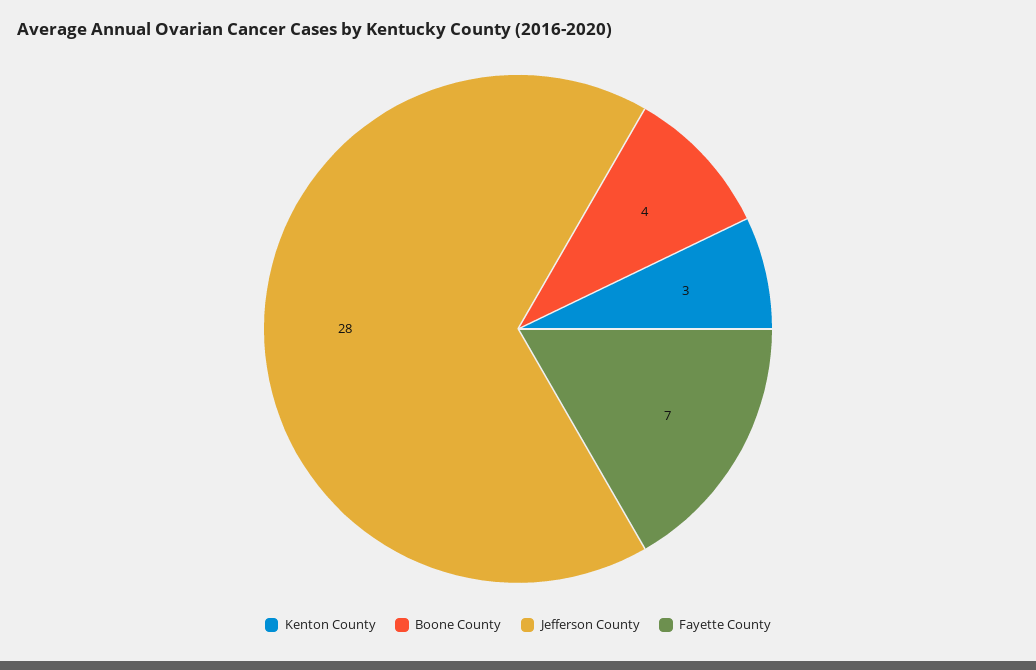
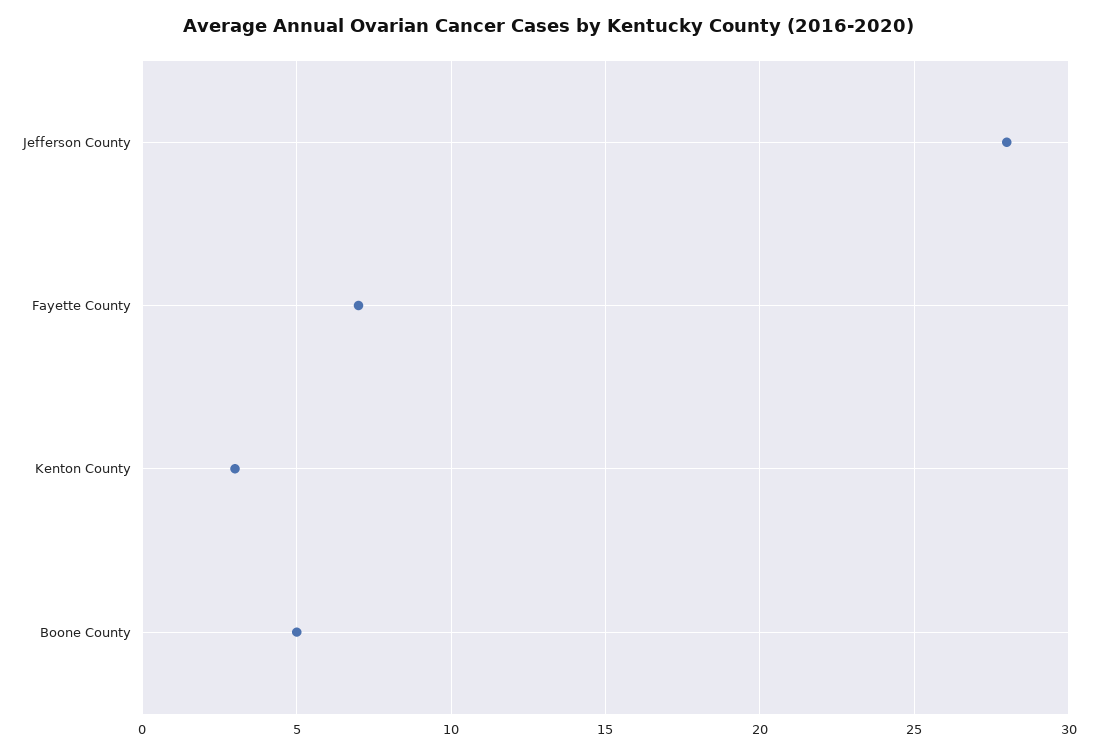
Boone County: 4 -> 5

